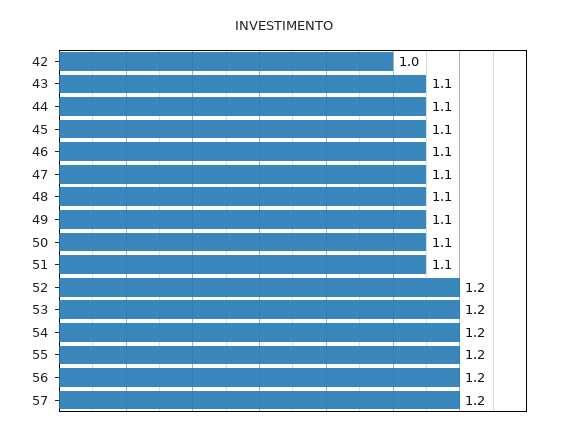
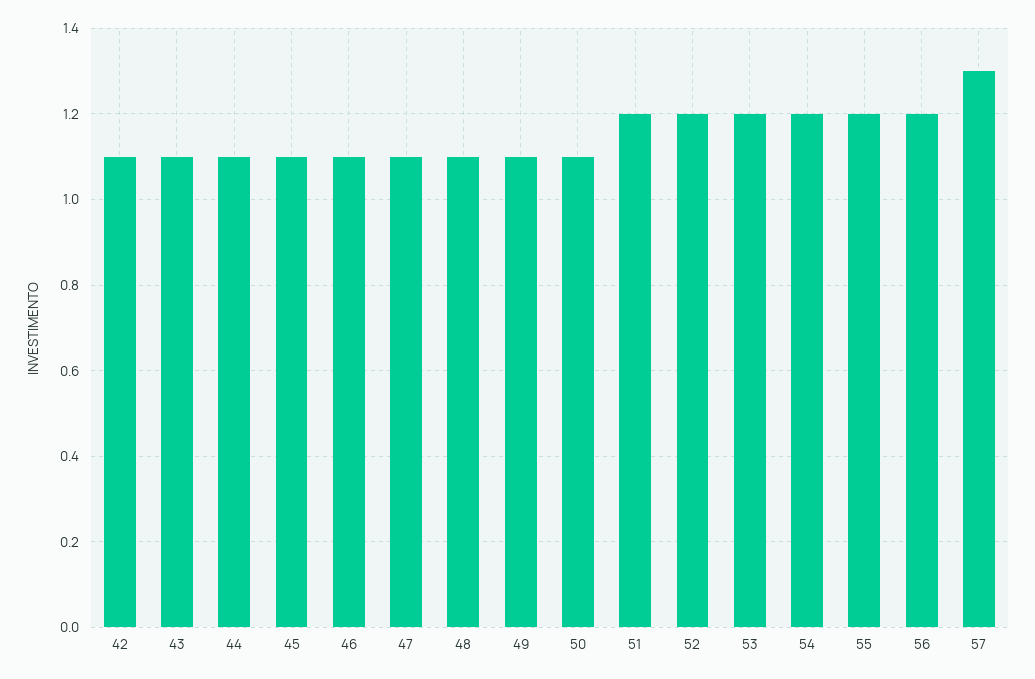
42: 1 -> 1.1
51: 1.1 -> 1.2
57: 1.2 -> 1.3

